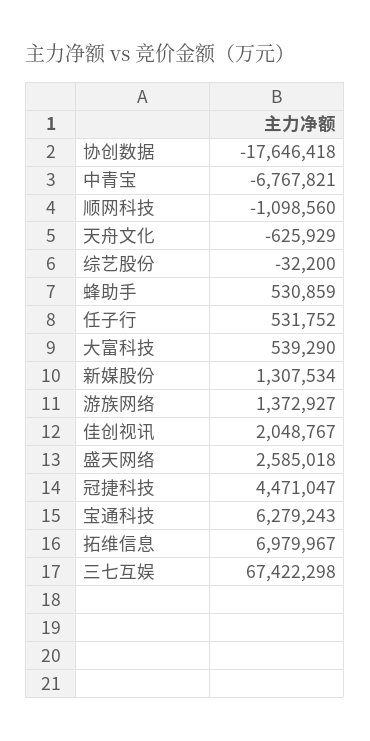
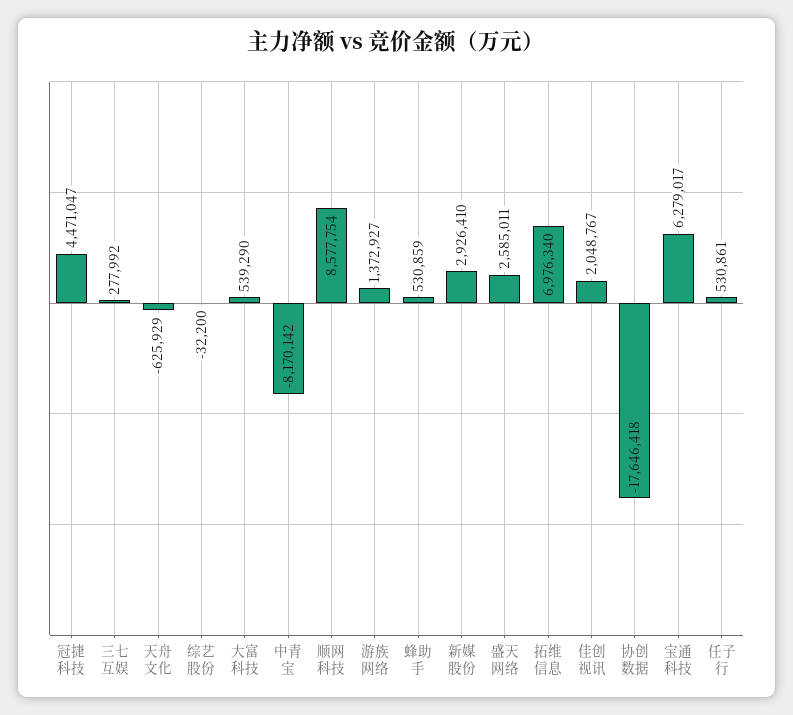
中青宝: -6767821 -> -8170142
顺网科技: -1098560 -> 8577754
任子行: 531752 -> 530861
新媒股份: 1307534 -> 2926410
盛天网络: 2585018 -> 2585011
宝通科技: 6279243 -> 6279017
拓维信息: 6979967 -> 6976340
三七互娱: 67422298 -> 277992

